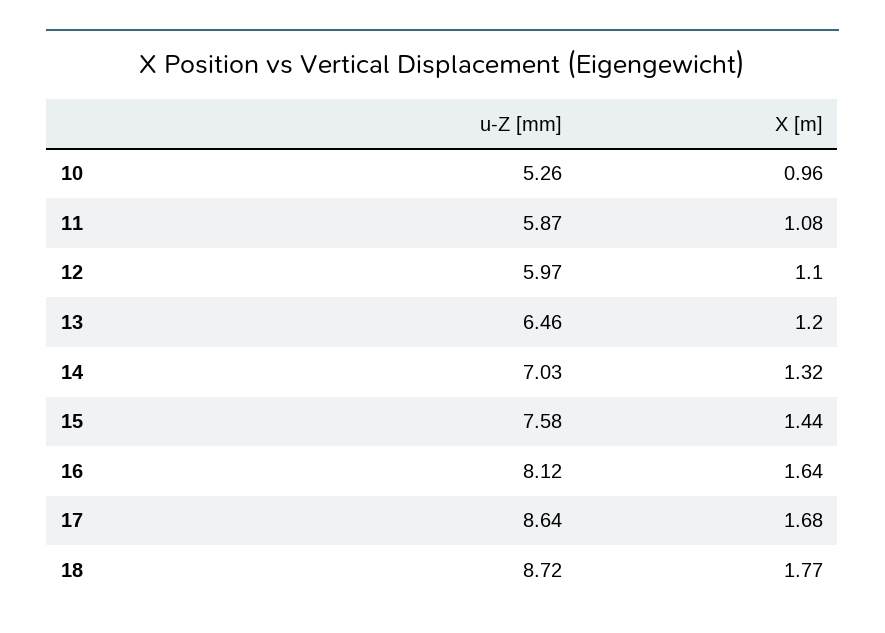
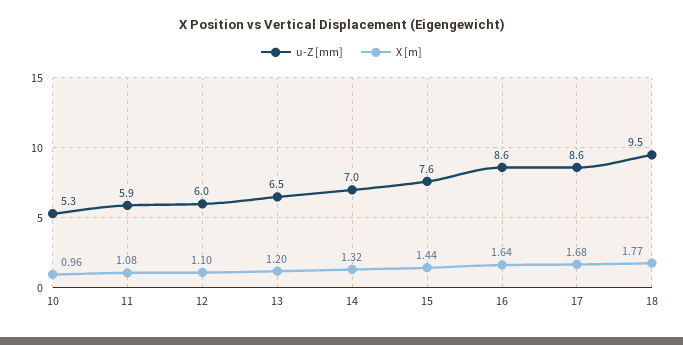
u-Z [mm], 16: 8.12 -> 8.6
u-Z [mm], 18: 8.72 -> 9.5

